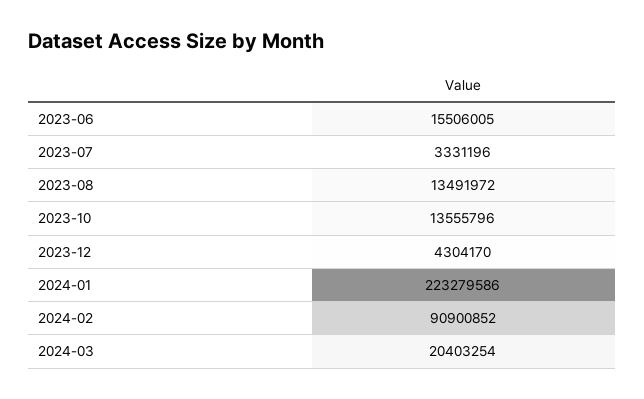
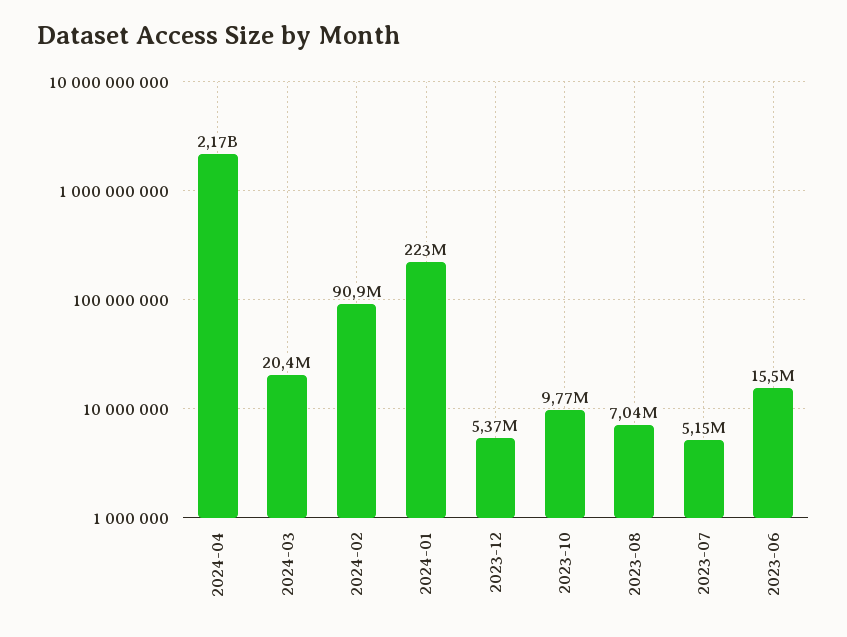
2023-07: 3331196 -> 5150000
2023-08: 13491972 -> 7040000
2023-10: 13555796 -> 9770000
2023-12: 4304170 -> 5370000
2024-04: none -> 2170000000

